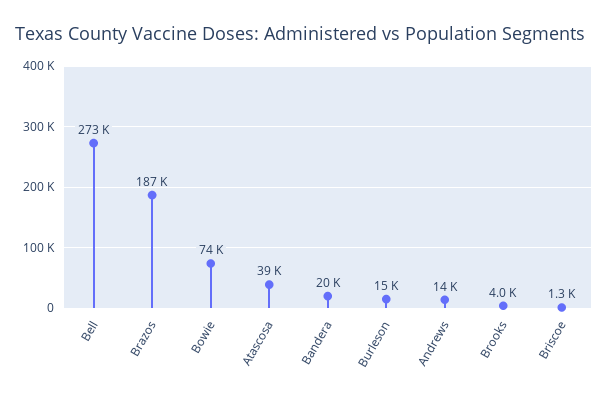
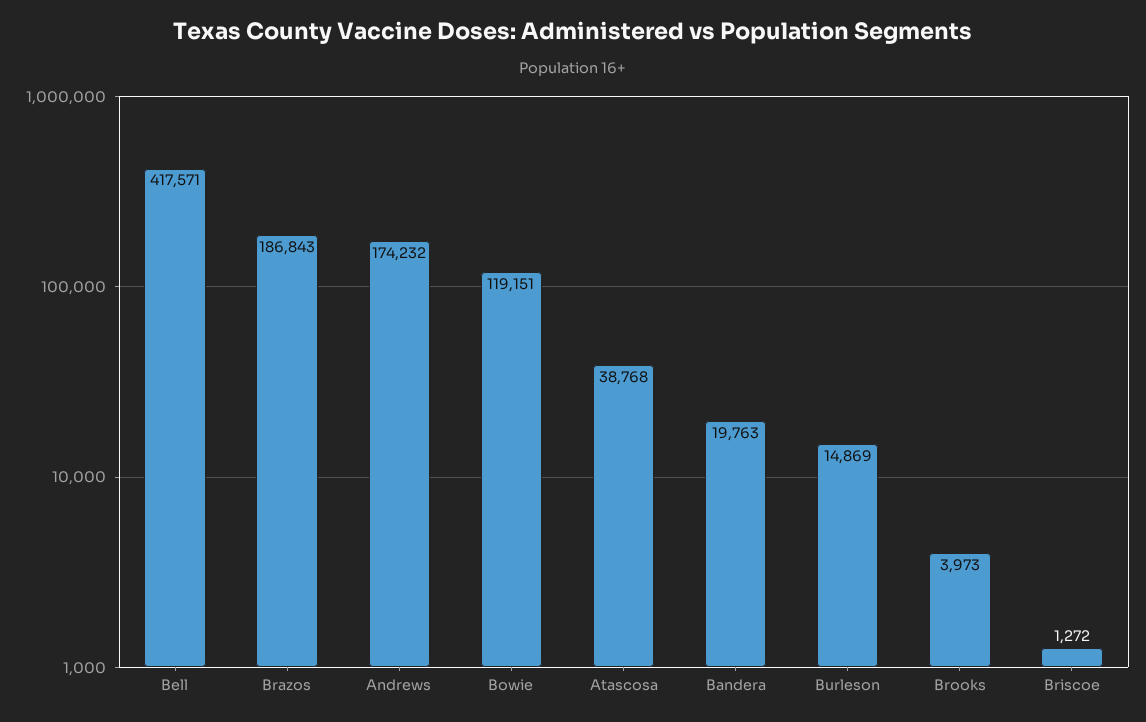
Bell: 273000 -> 417571
Bowie: 74000 -> 119151
Andrews: 14000 -> 174232

